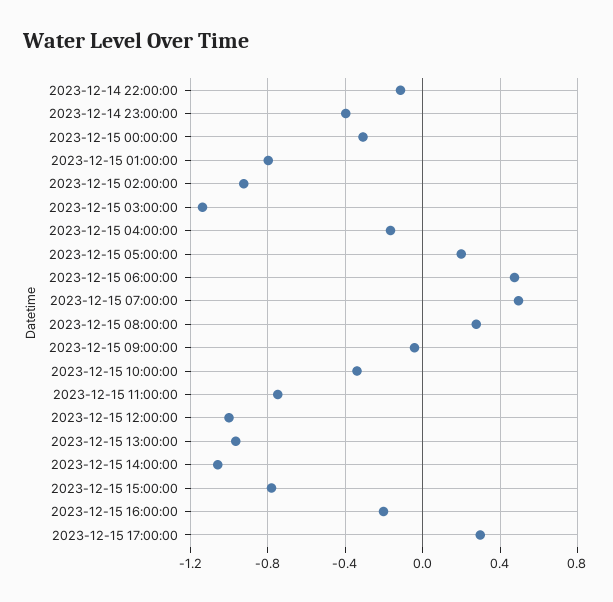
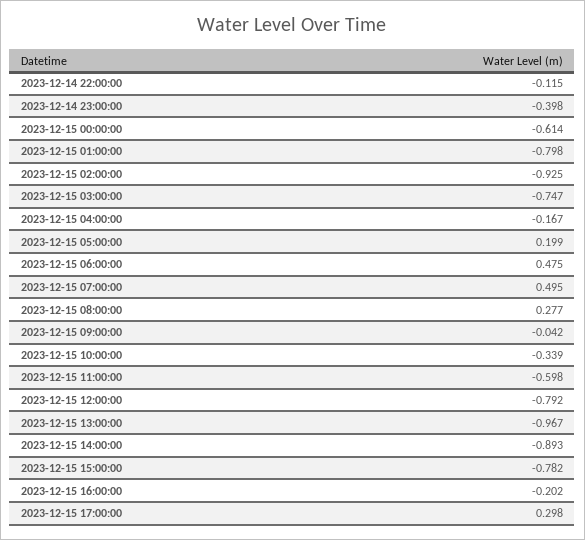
2023-12-15 00:00:00: -0.3 -> -0.614
2023-12-15 03:00:00: -1.15 -> -0.747
2023-12-15 11:00:00: -0.75 -> -0.598
2023-12-15 12:00:00: -1 -> -0.792
2023-12-15 14:00:00: -1.05 -> -0.893

